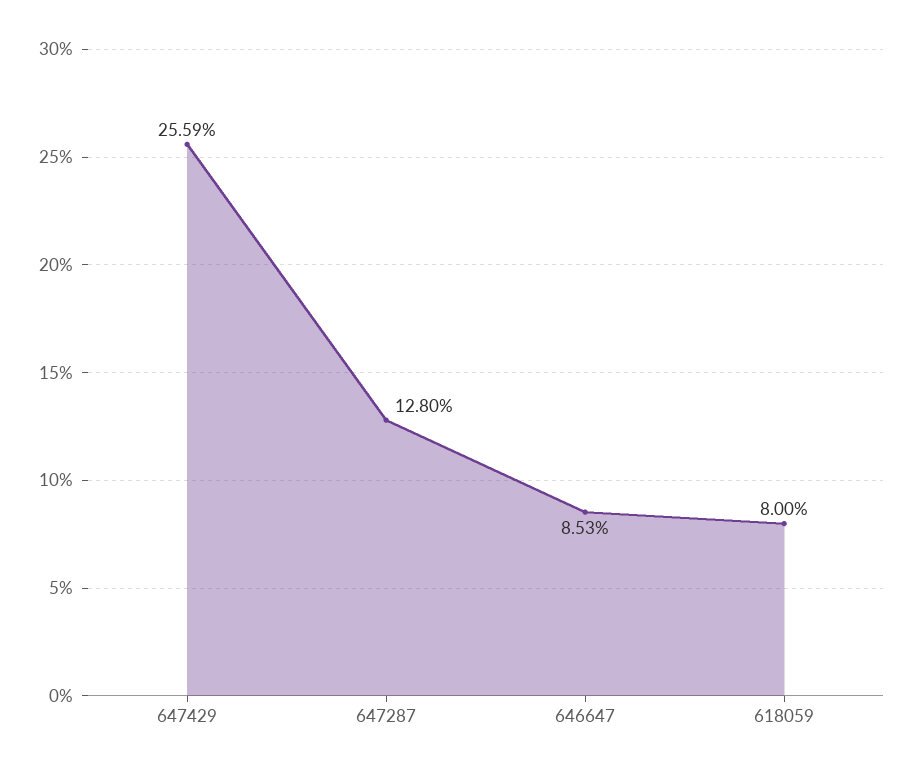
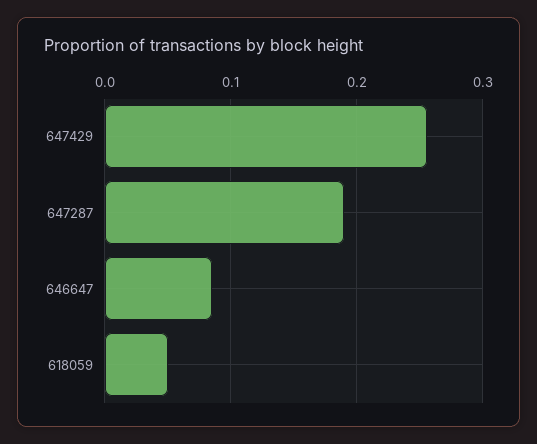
647287: 0.128 -> 0.19
618059: 0.08 -> 0.05

